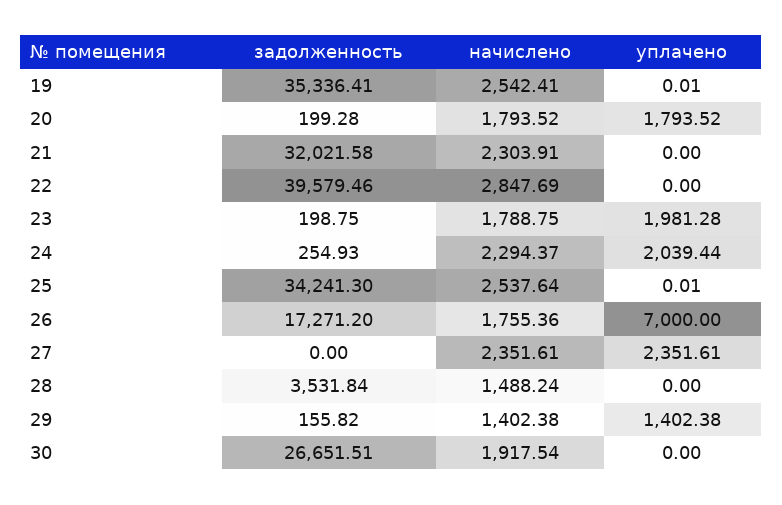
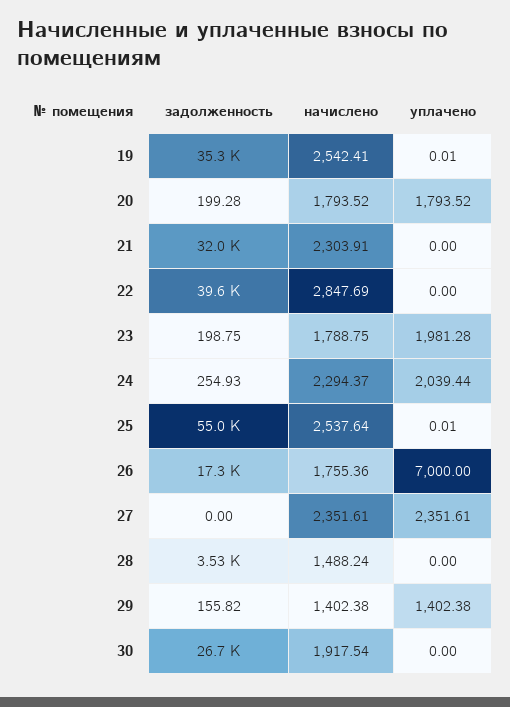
задолженность, 25: 34241.3 -> 55000

